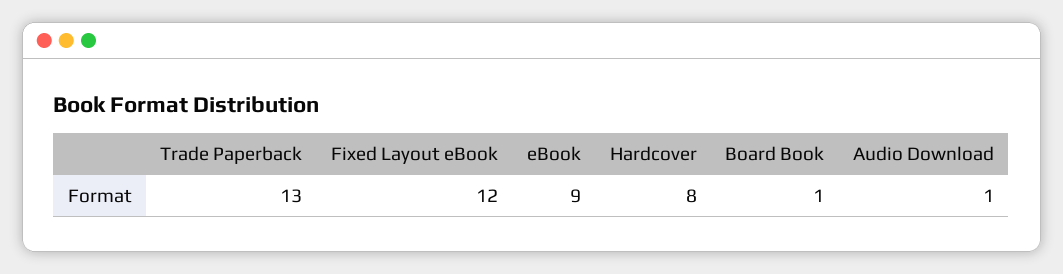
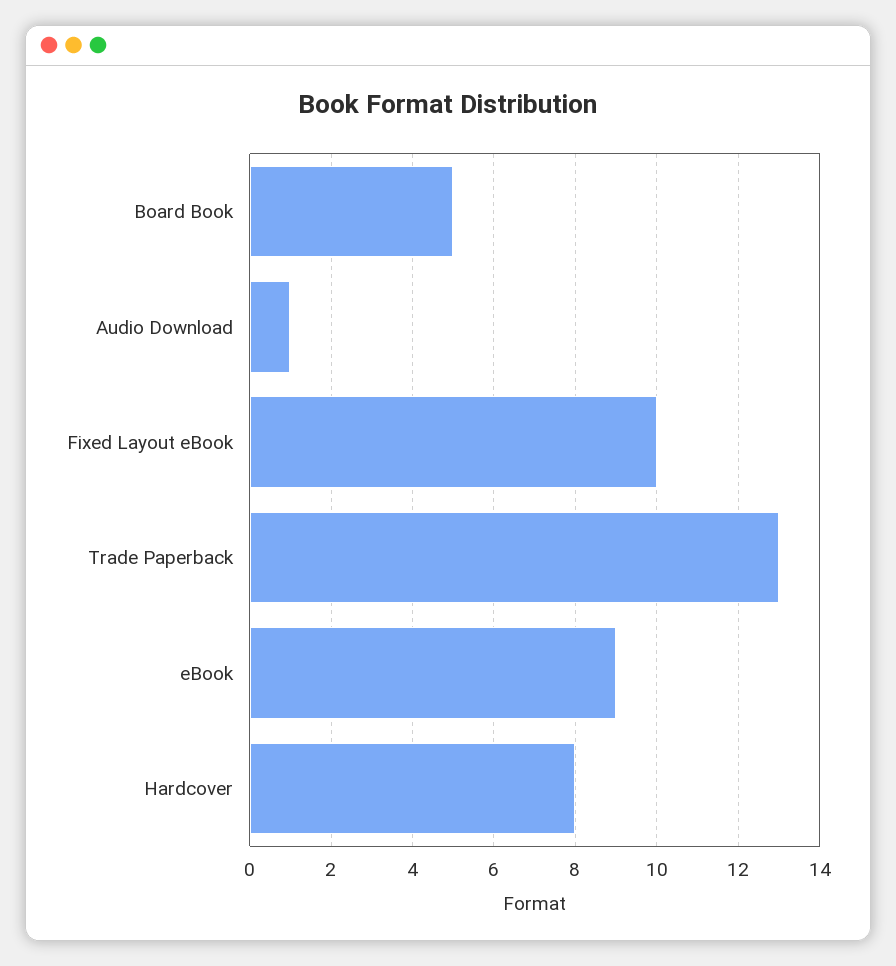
Fixed Layout eBook: 12 -> 10
Board Book: 1 -> 5

